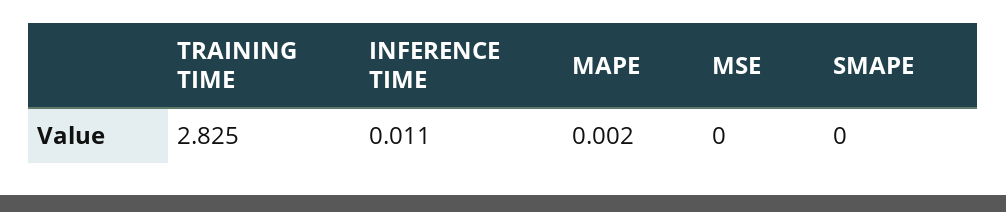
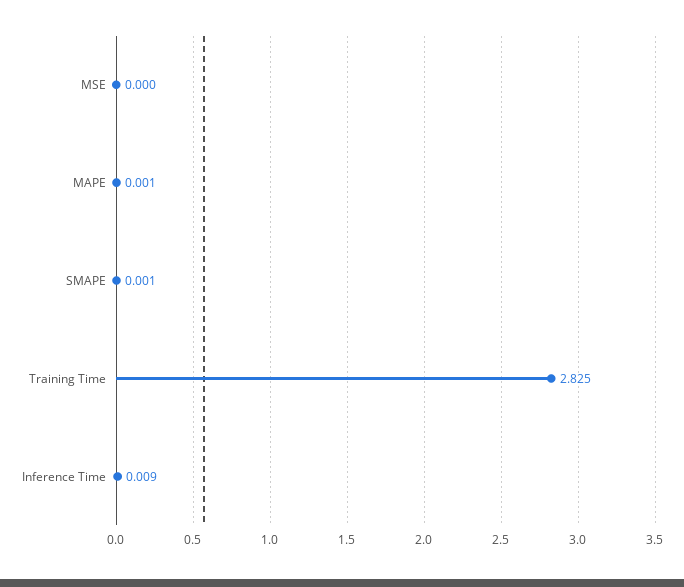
INFERENCE TIME: 0.011 -> 0.009
MAPE: 0.002 -> 0.001
SMAPE: 0 -> 0.001

